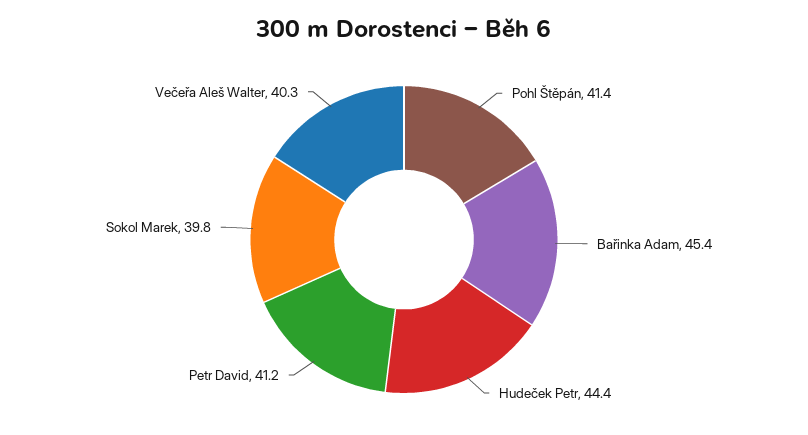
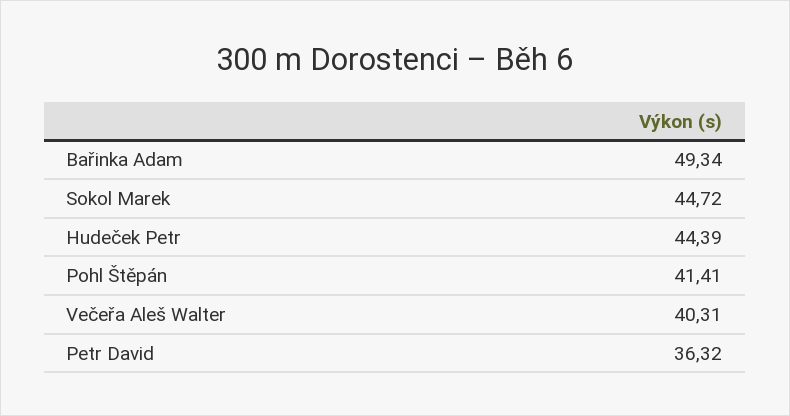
Bařinka Adam: 45.4 -> 49.34
Petr David: 41.2 -> 36.32
Sokol Marek: 39.8 -> 44.72

